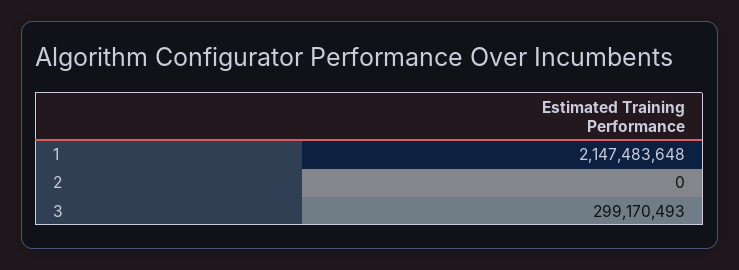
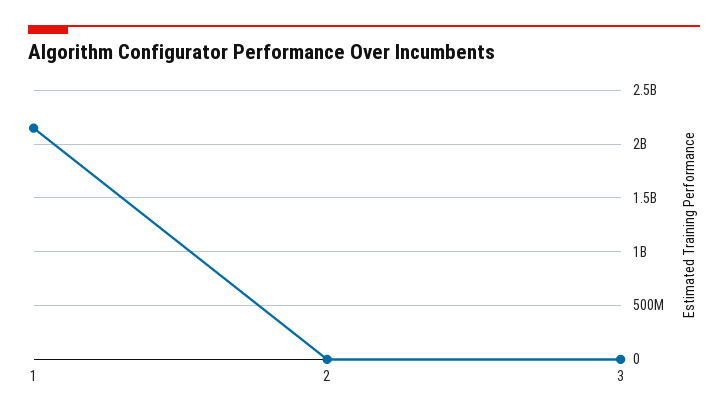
3: 299170493 -> 0

